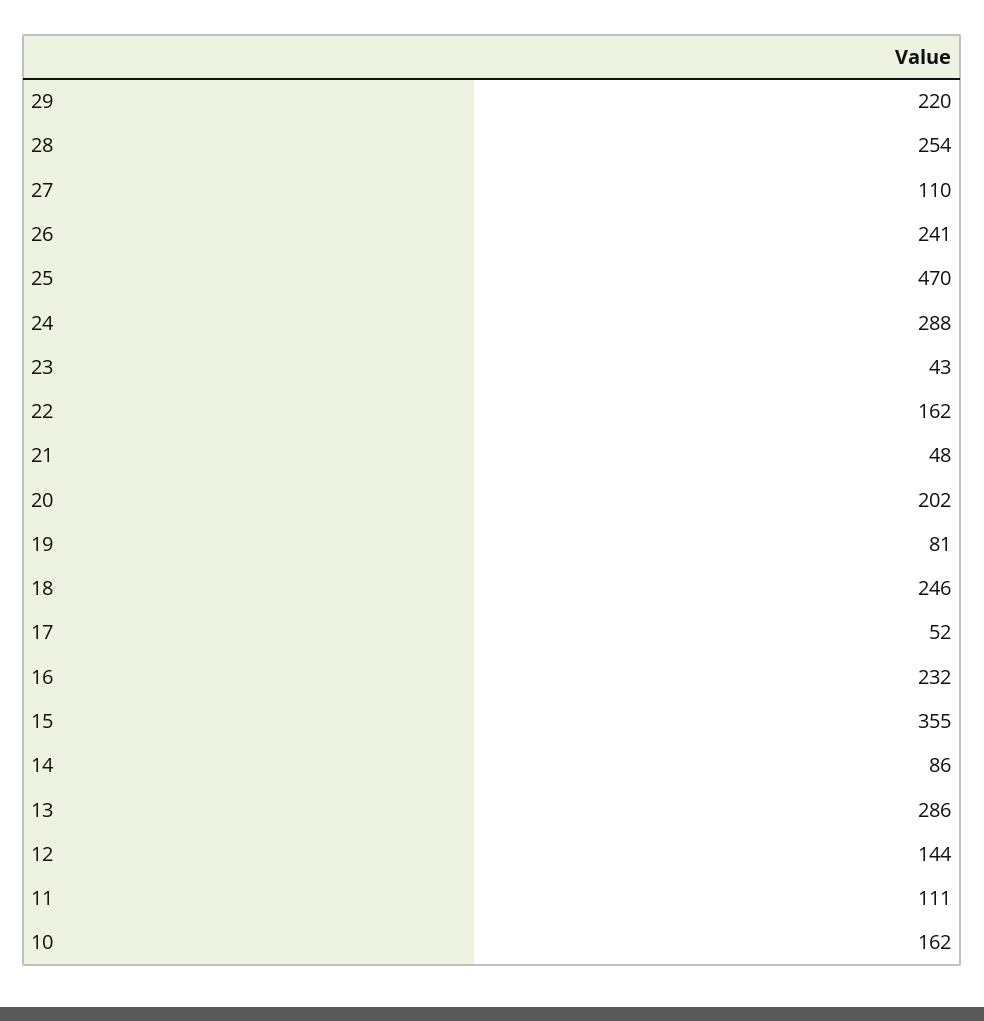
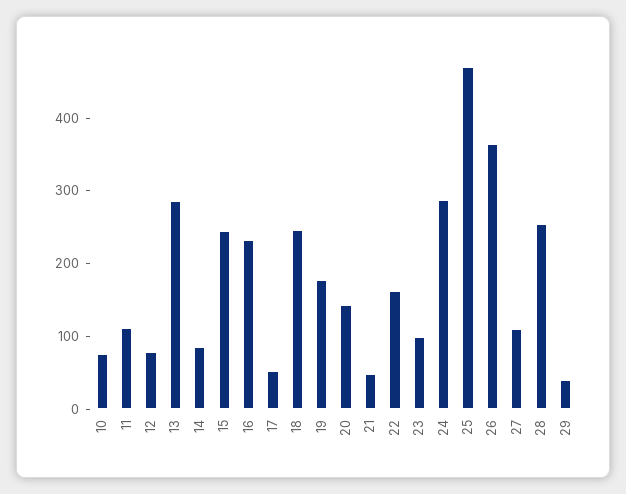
29: 220 -> 40
26: 241 -> 360
23: 43 -> 100
20: 202 -> 140
19: 81 -> 180
15: 355 -> 240
12: 144 -> 80
10: 162 -> 80

